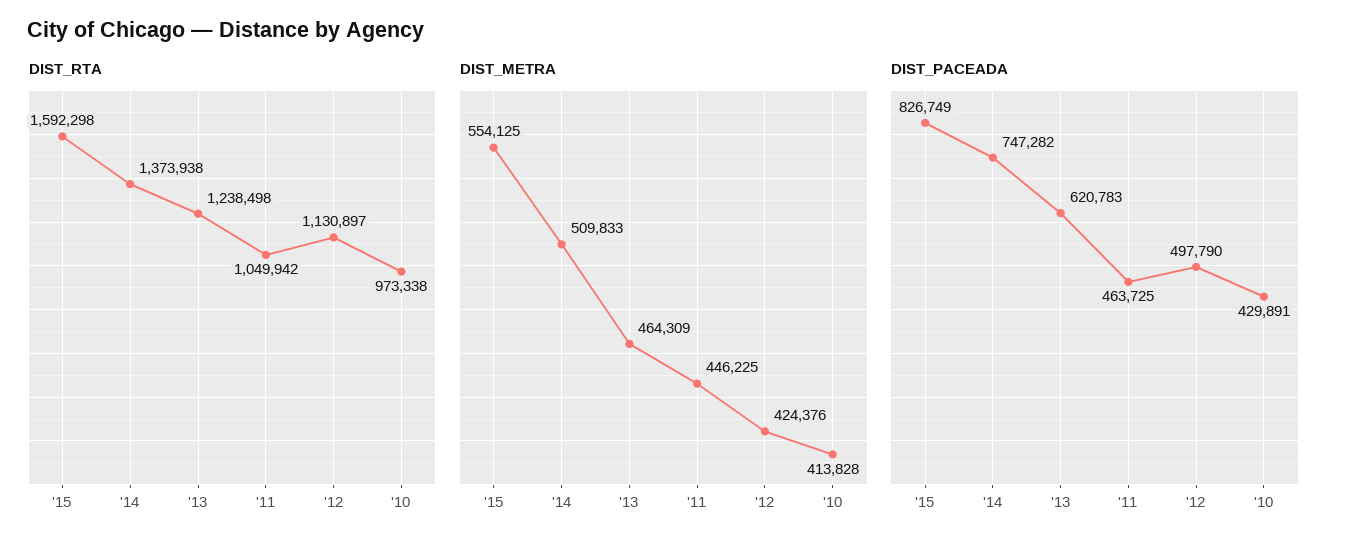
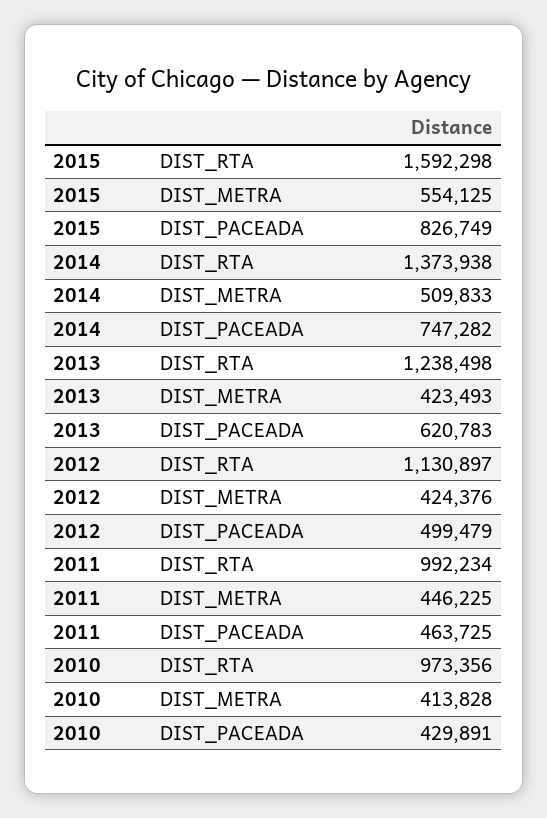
DIST_RTA, '11: 1049942 -> 992234
DIST_RTA, '10: 973338 -> 973356
DIST_METRA, '13: 464309 -> 423493
DIST_PACEADA, '12: 497790 -> 499479

